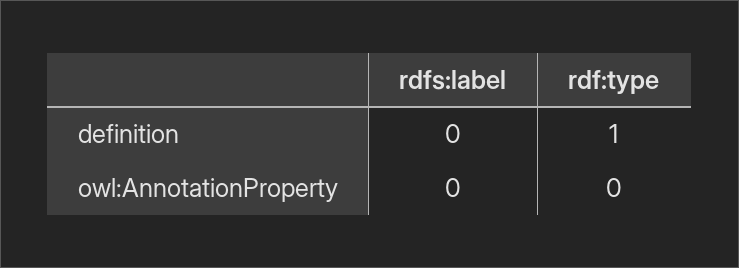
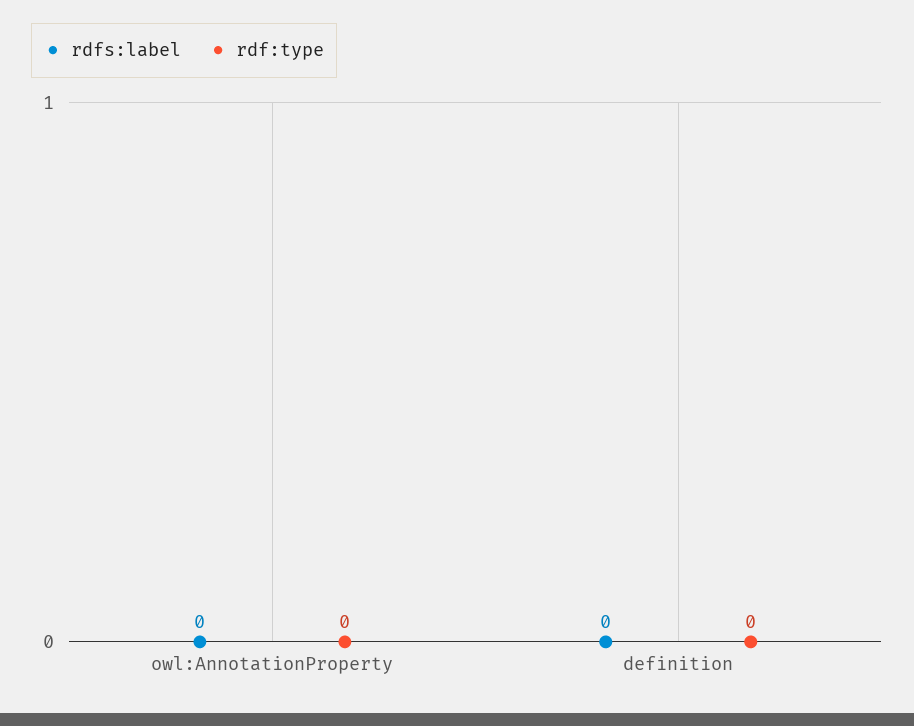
rdf:type, definition: 1 -> 0

